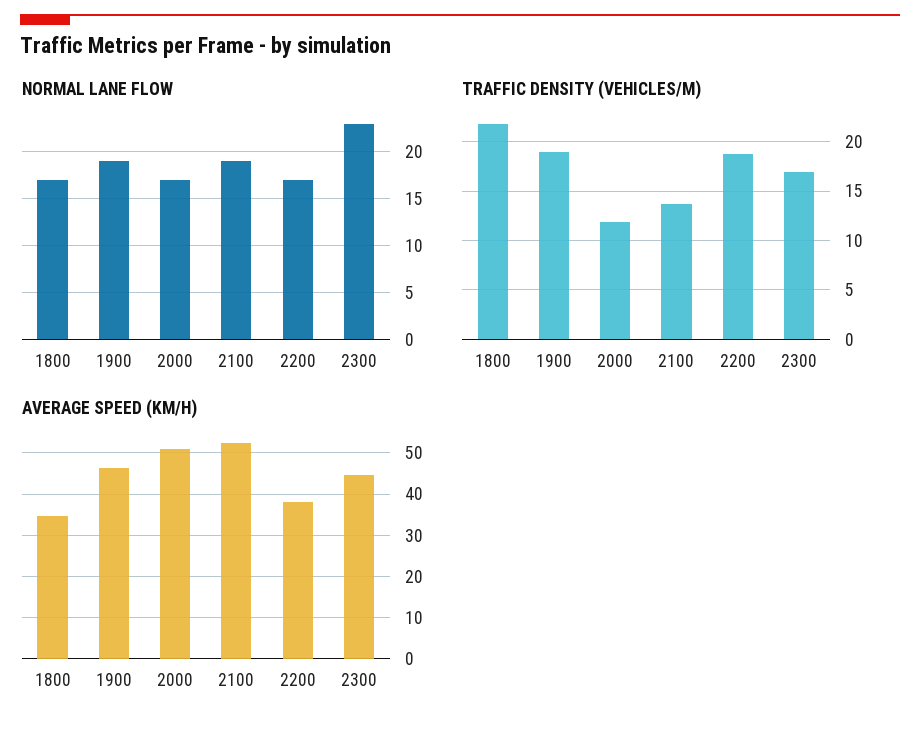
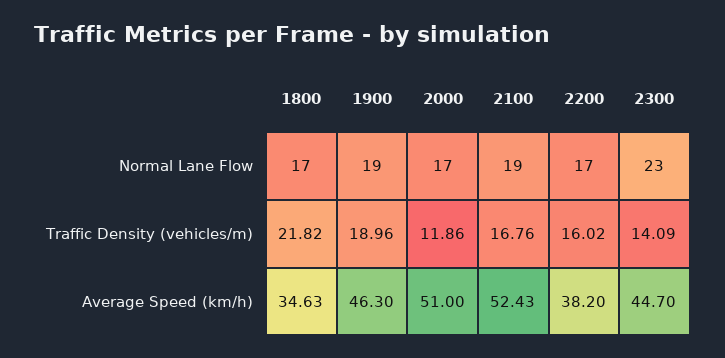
TRAFFIC DENSITY (VEHICLES/M), 2100: 14 -> 16.76
TRAFFIC DENSITY (VEHICLES/M), 2200: 19 -> 16.02
TRAFFIC DENSITY (VEHICLES/M), 2300: 17 -> 14.09

